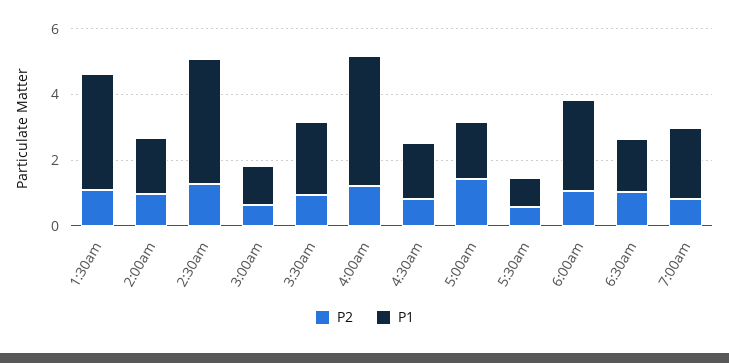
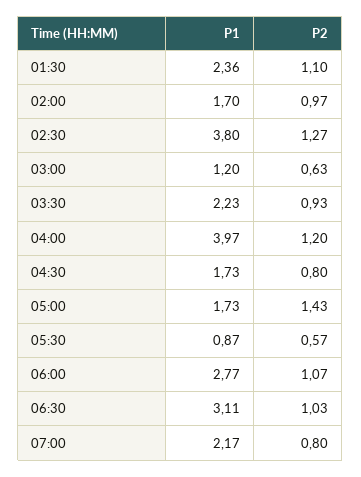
P1, 1:30am: 3.5 -> 2.36
P1, 6:30am: 1.5 -> 3.11

